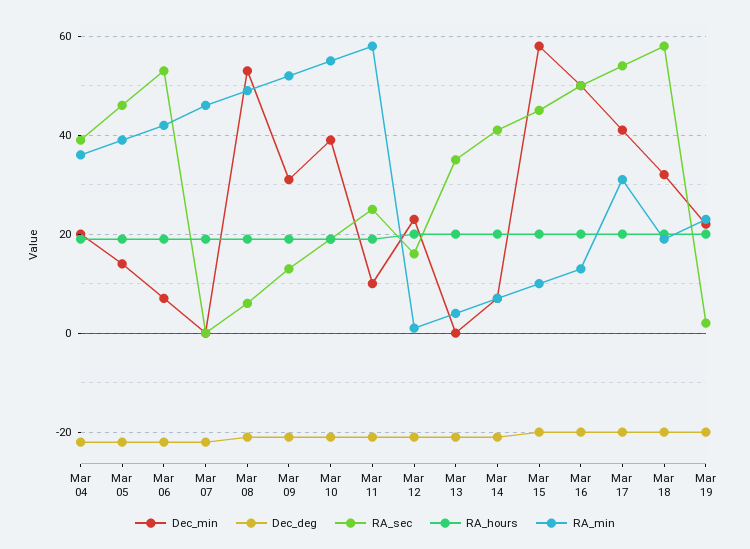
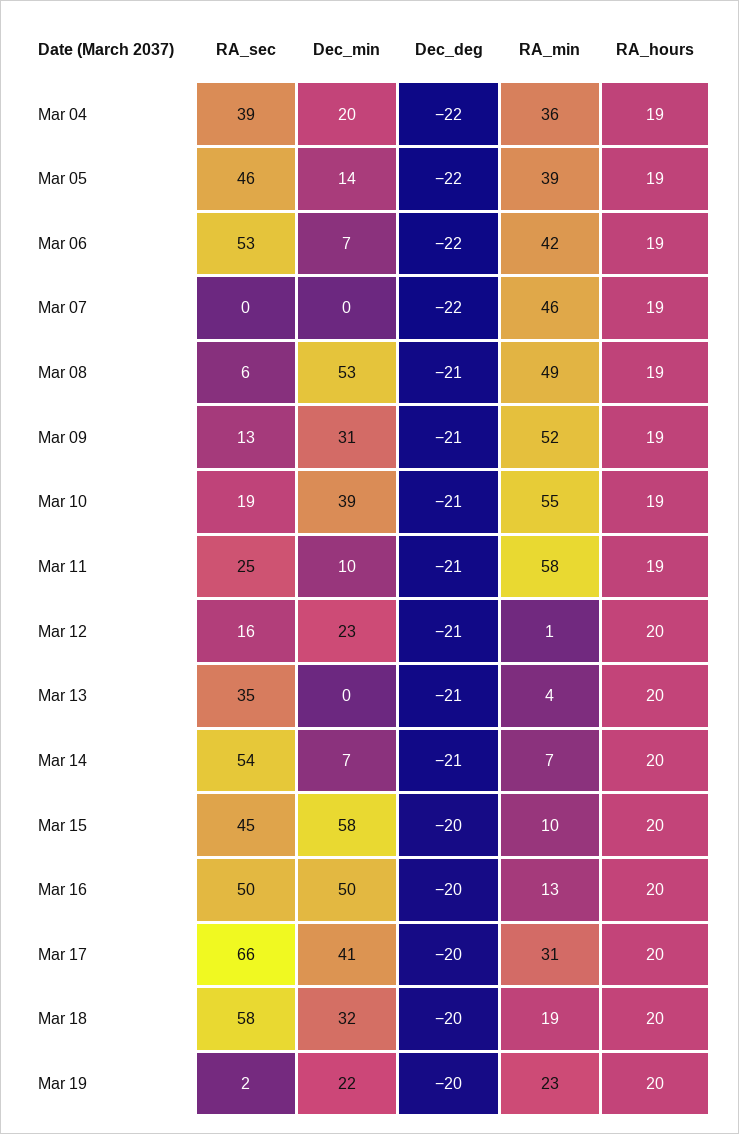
RA_sec, Mar 14: 40 -> 54
RA_sec, Mar 17: 55 -> 66

